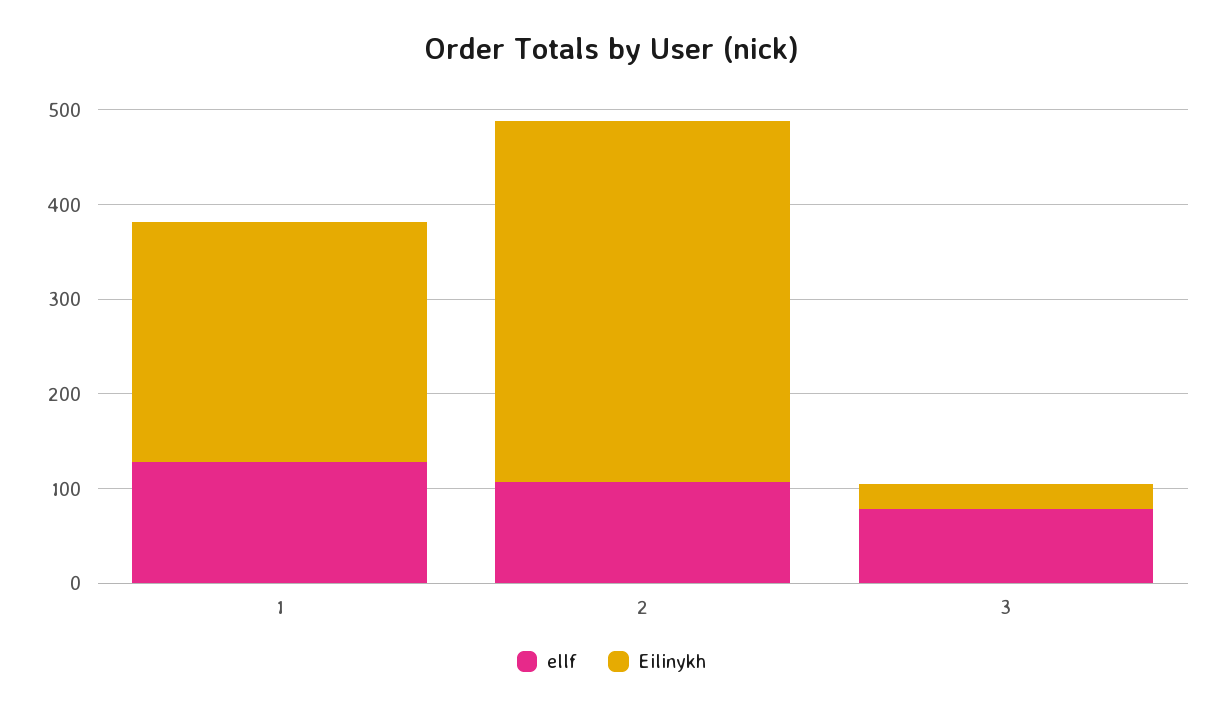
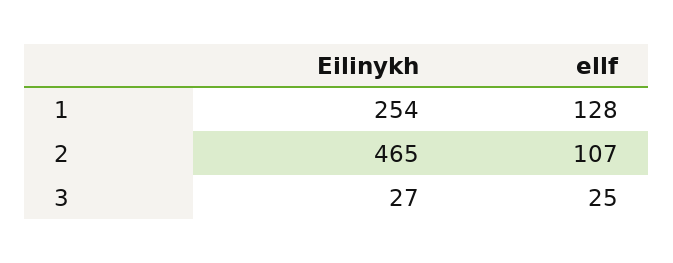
Eilinykh, 2: 380 -> 465
ellf, 3: 80 -> 25

